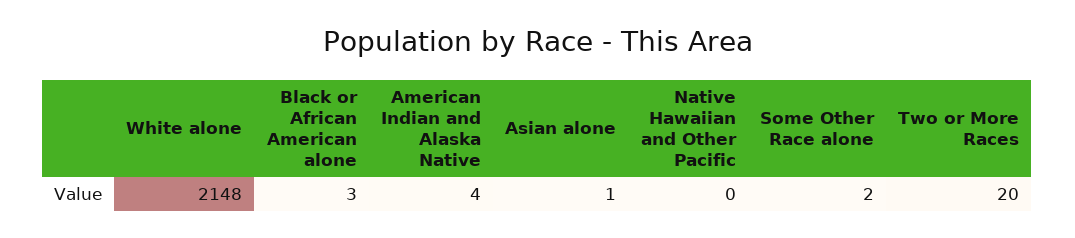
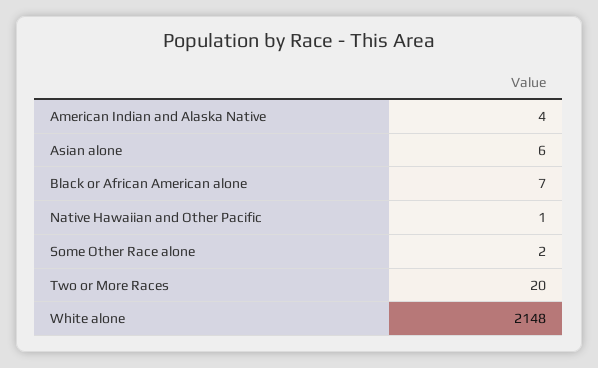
Black or African American alone: 3 -> 7
Asian alone: 1 -> 6
Native Hawaiian and Other Pacific: 0 -> 1

